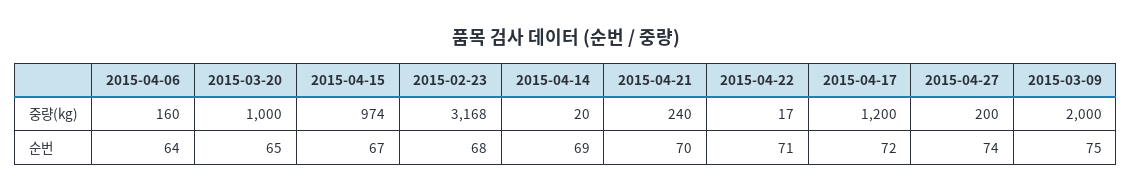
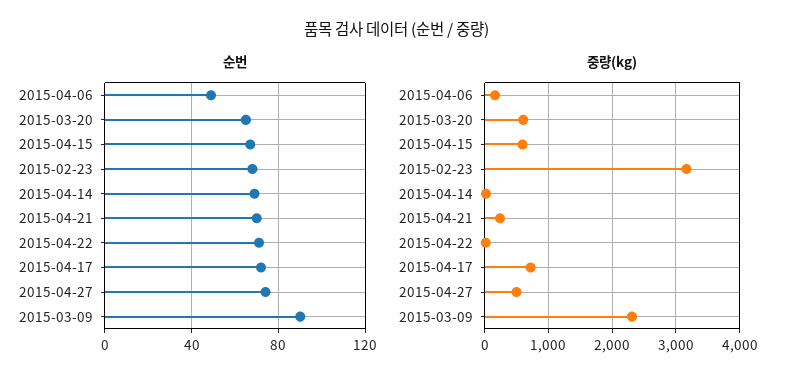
중량(kg), 2015-03-20: 1000 -> 600
중량(kg), 2015-04-15: 974 -> 600
중량(kg), 2015-04-17: 1200 -> 700
중량(kg), 2015-04-27: 200 -> 500
중량(kg), 2015-03-09: 2000 -> 2300
순번, 2015-04-06: 64 -> 50
순번, 2015-03-09: 75 -> 90

